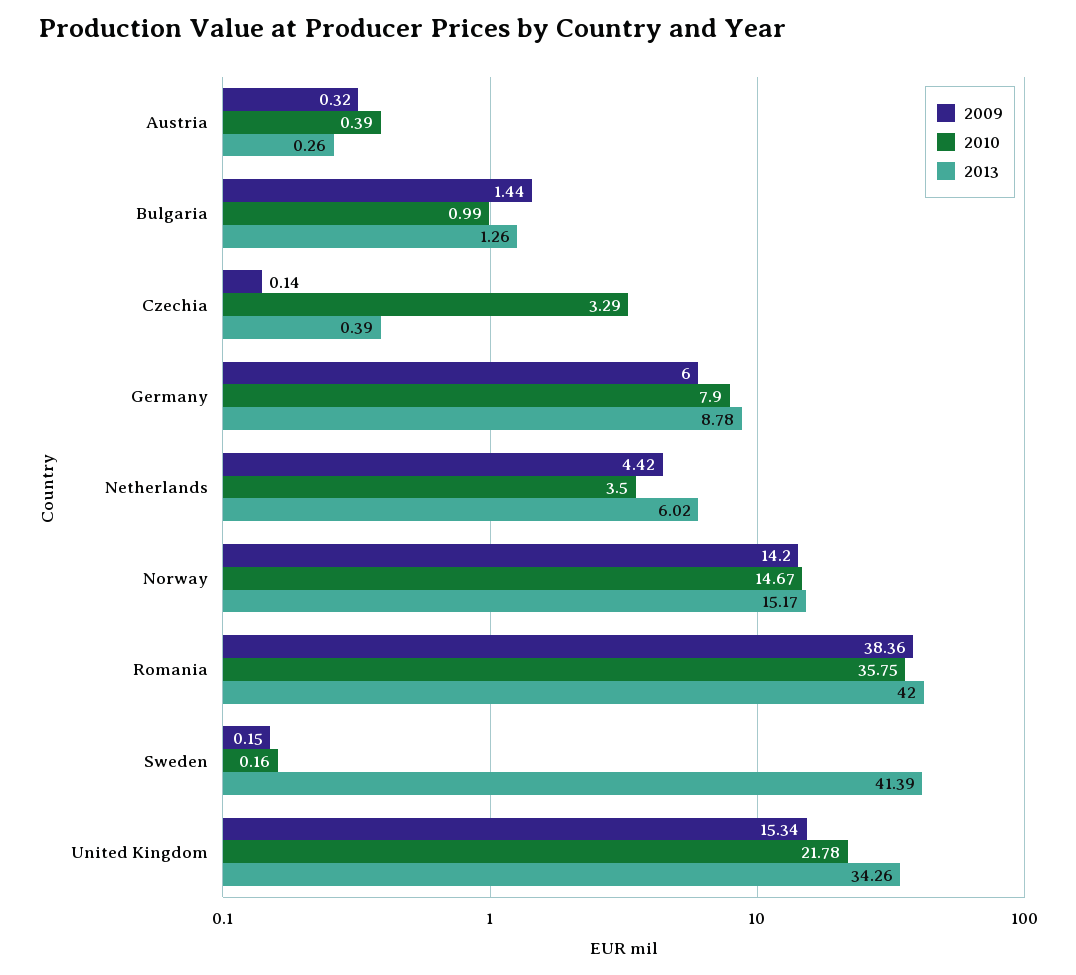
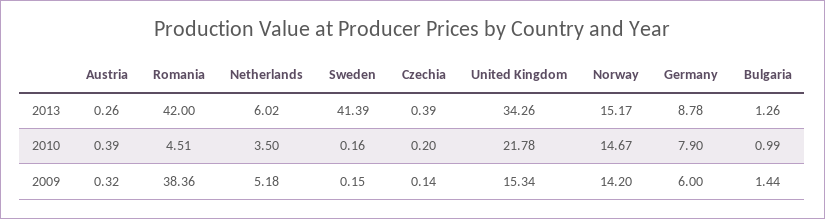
2010, Czechia: 3.29 -> 0.2
2009, Netherlands: 4.42 -> 5.18
2010, Romania: 35.75 -> 4.51

